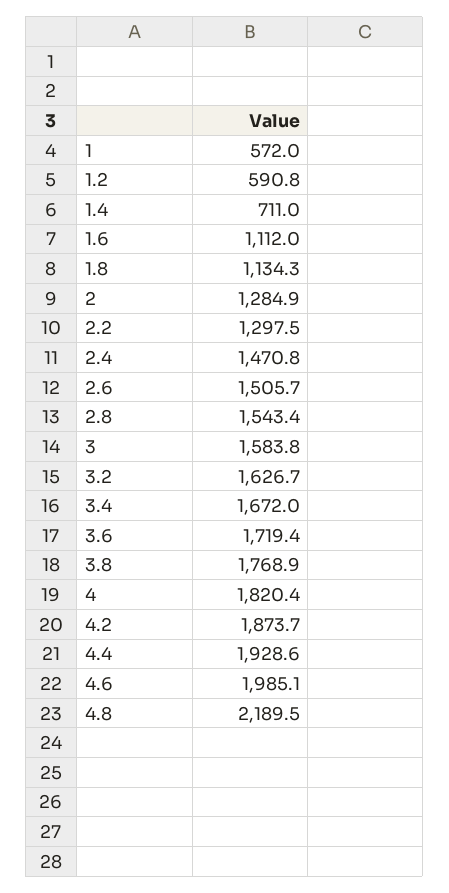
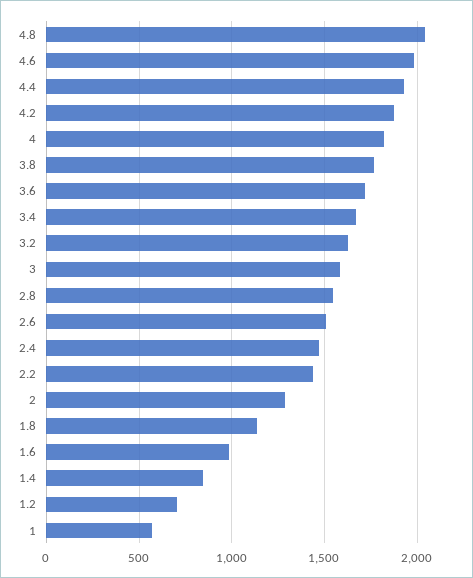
1.2: 590.8 -> 700
1.4: 711 -> 850
1.6: 1112 -> 1000
2.2: 1297.5 -> 1450
4.8: 2189.5 -> 2050

